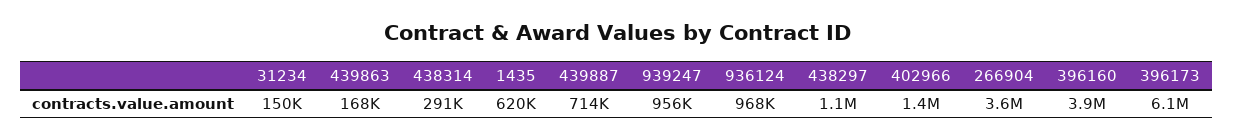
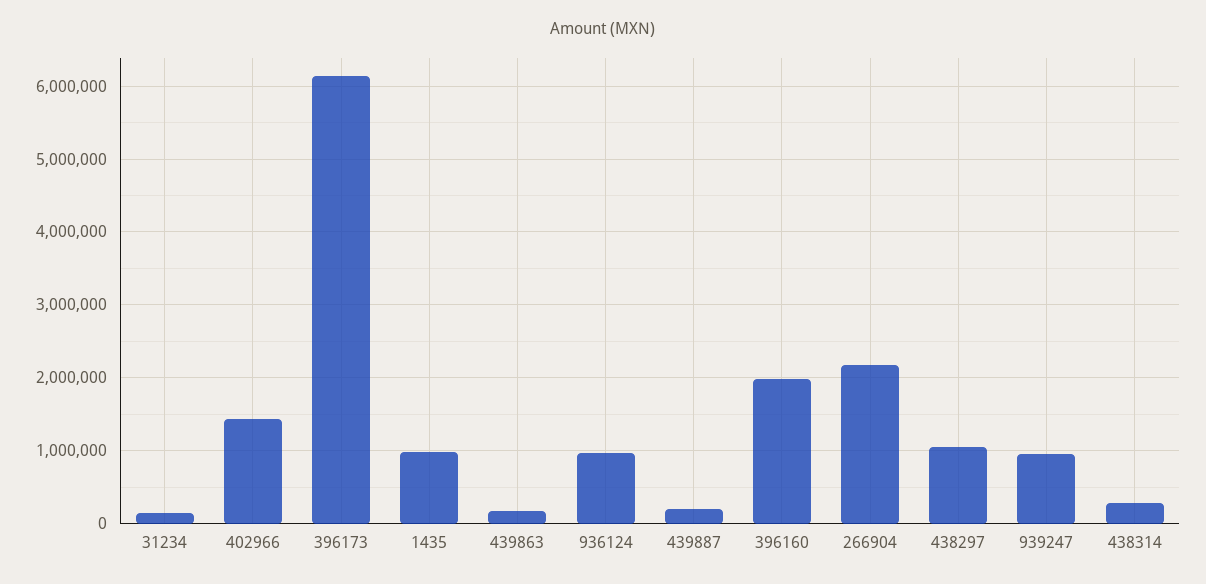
1435: 620000 -> 1000000
439887: 714000 -> 200000
266904: 3600000 -> 2200000
396160: 3900000 -> 2000000

